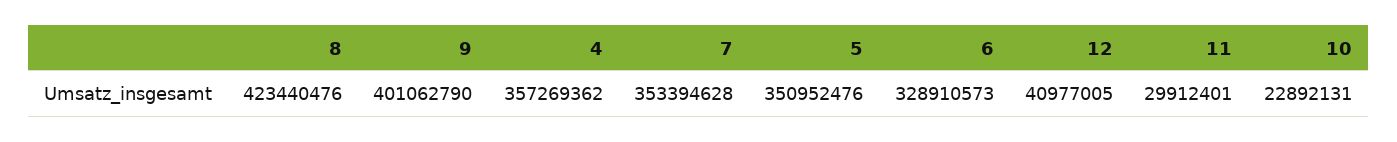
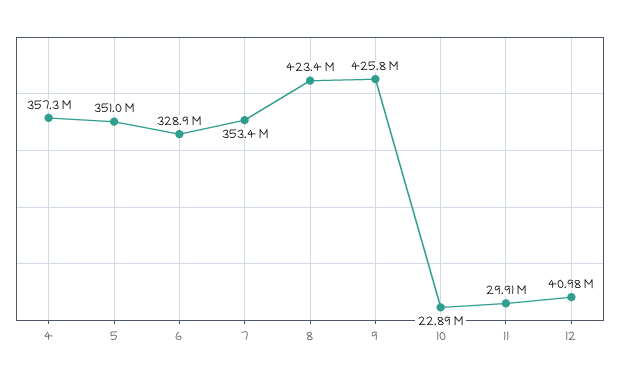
9: 401062790 -> 425800000

